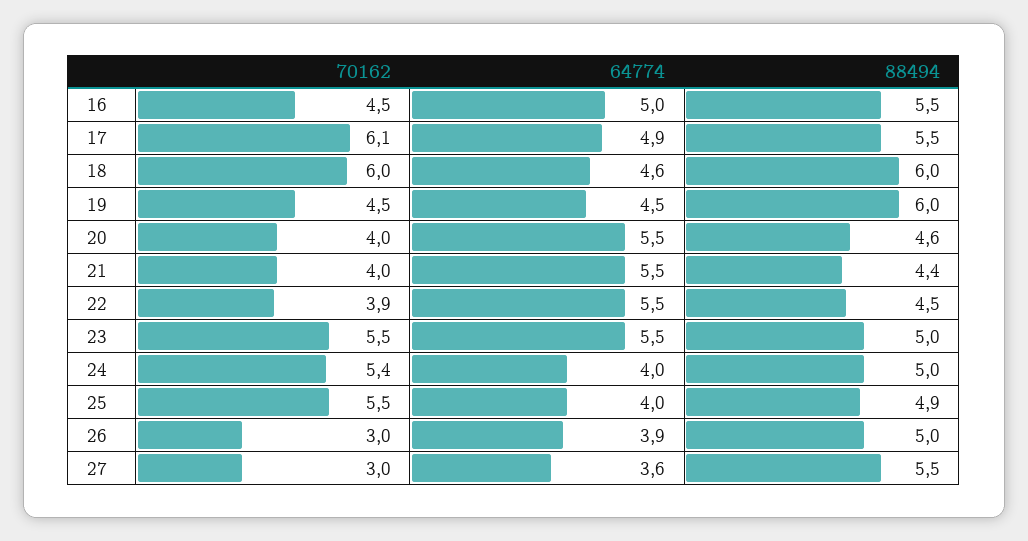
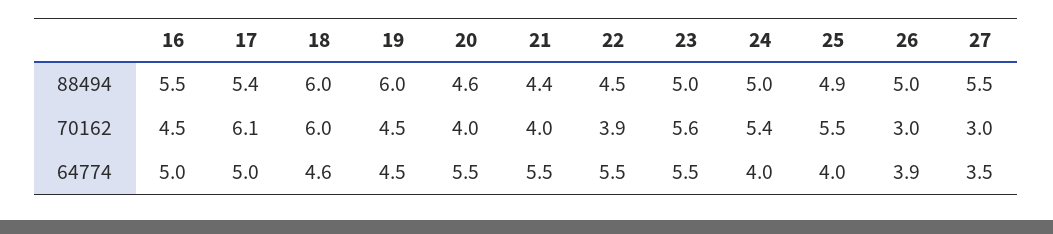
64774, 17: 4.9 -> 5
88494, 17: 5.5 -> 5.4
70162, 23: 5.5 -> 5.6
64774, 27: 3.6 -> 3.5

